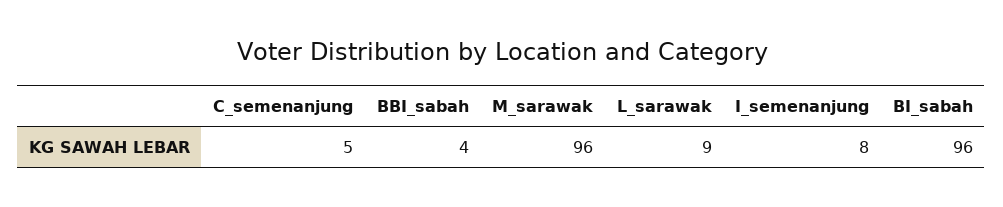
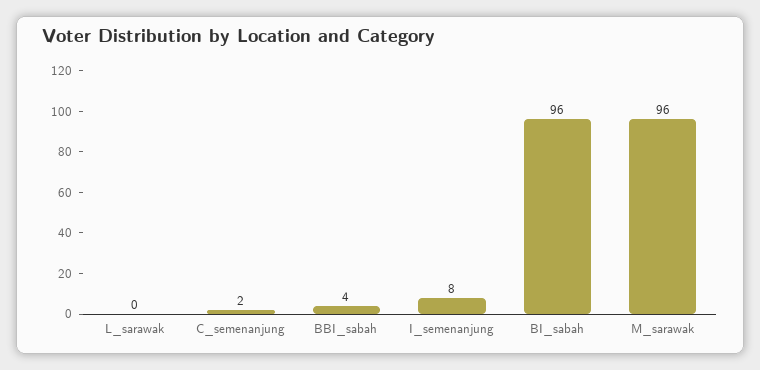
C_semenanjung: 5 -> 2
L_sarawak: 9 -> 0

